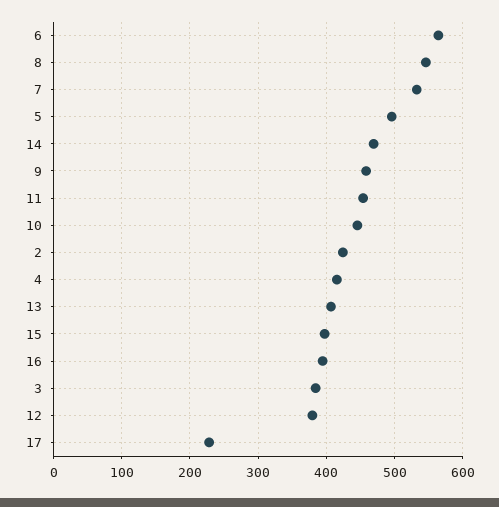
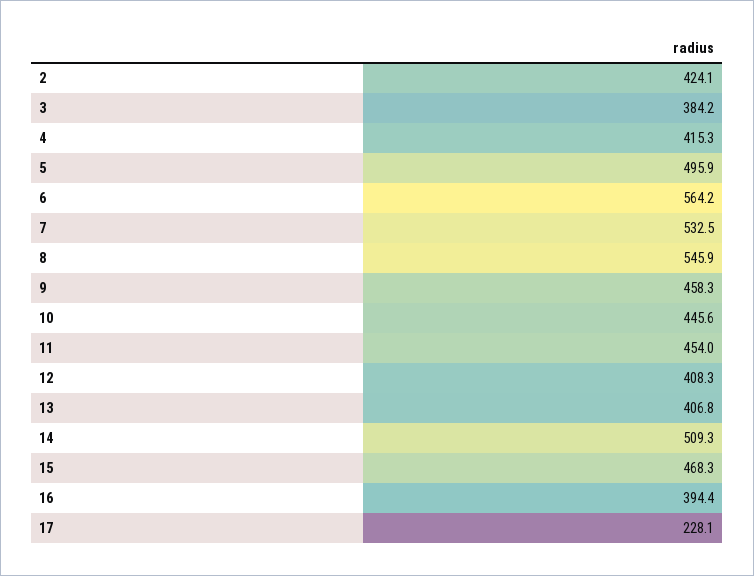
14: 470 -> 509.3
15: 400 -> 468.3
12: 380 -> 408.3

